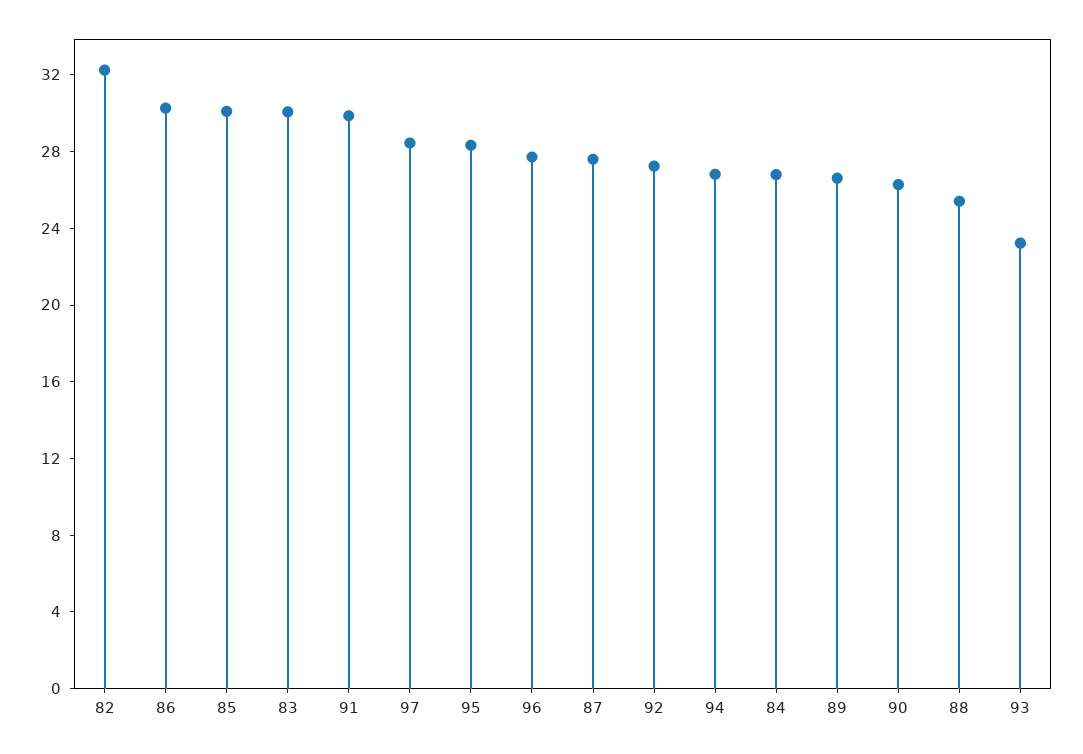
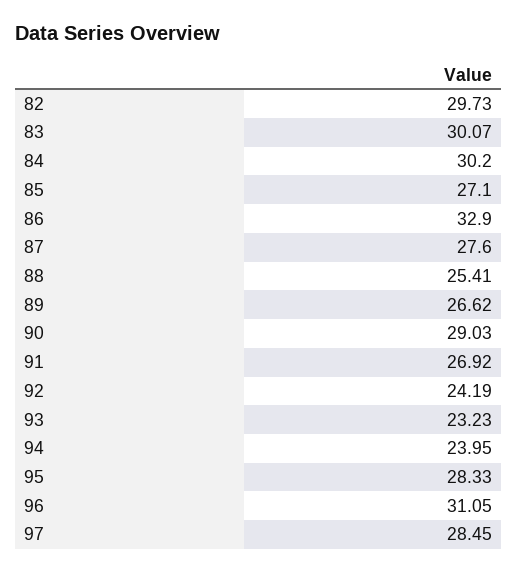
82: 32 -> 29.73
86: 30 -> 32.9
85: 30 -> 27.1
91: 30 -> 26.92
96: 28 -> 31.05
92: 27 -> 24.19
94: 27 -> 23.95
84: 27 -> 30.2
90: 26 -> 29.03

